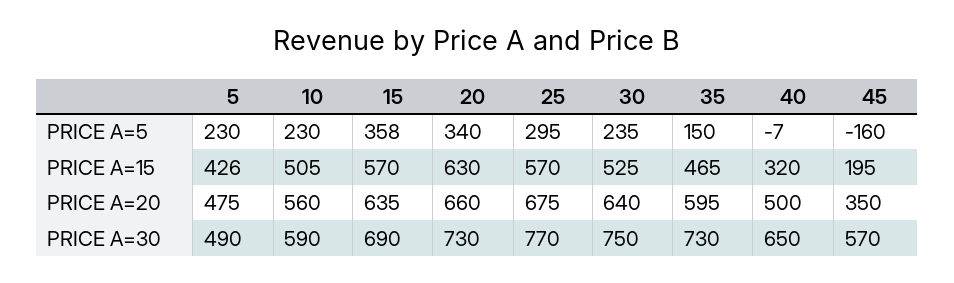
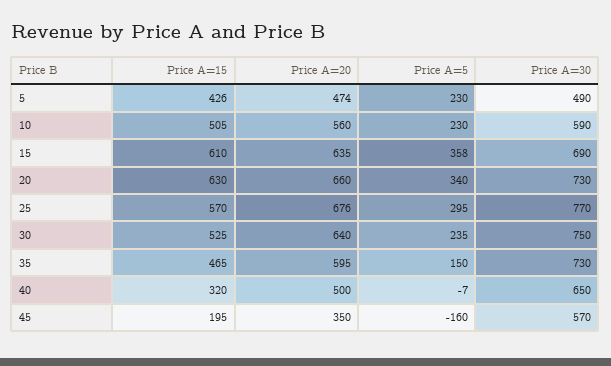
15, PRICE A=15: 570 -> 610
5, PRICE A=20: 475 -> 474
25, PRICE A=20: 675 -> 676

